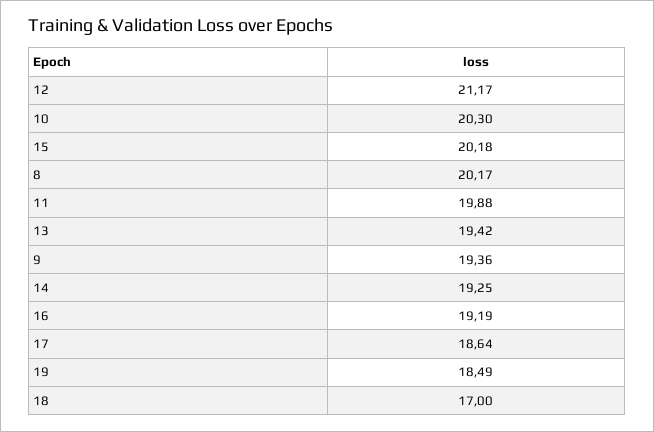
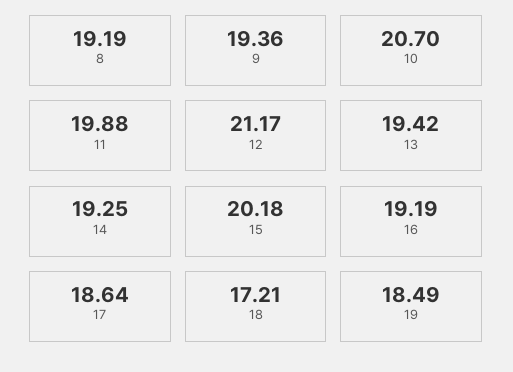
10: 20.3 -> 20.7
8: 20.17 -> 19.19
18: 17 -> 17.21

